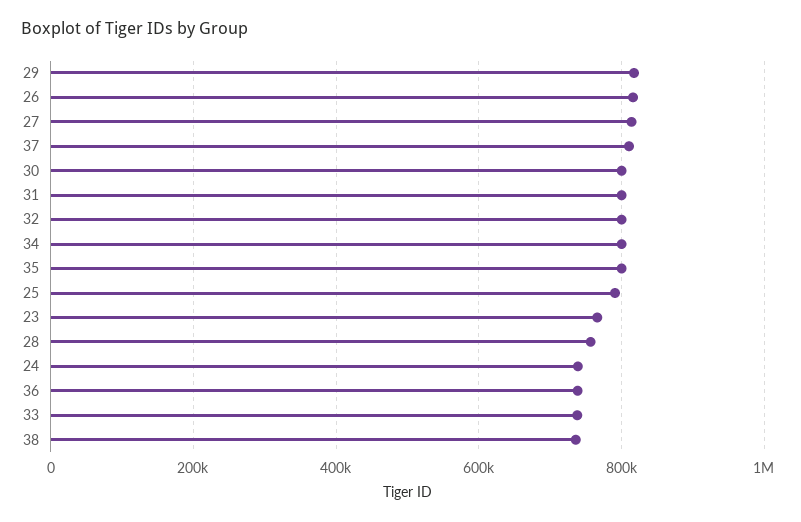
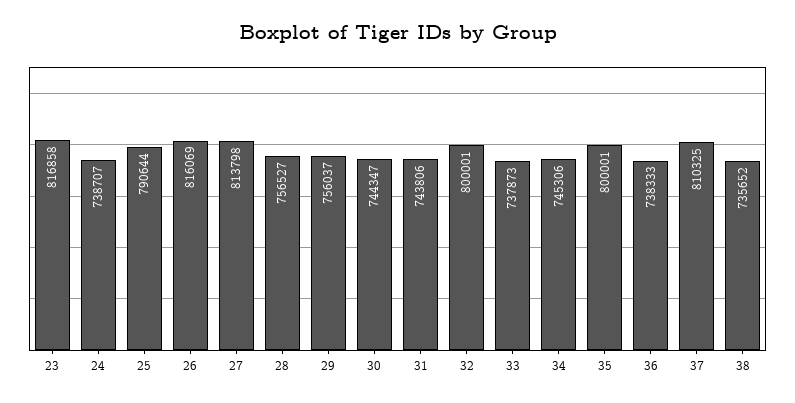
29: 820000 -> 756037
30: 800000 -> 744347
31: 800000 -> 743806
34: 800000 -> 745306
23: 760000 -> 816858

